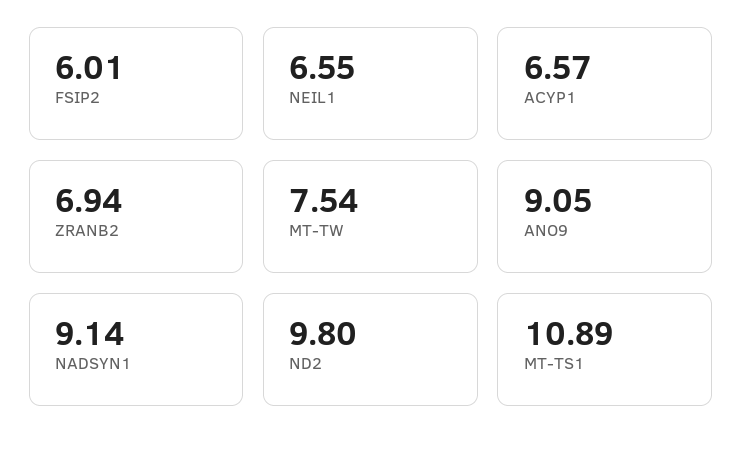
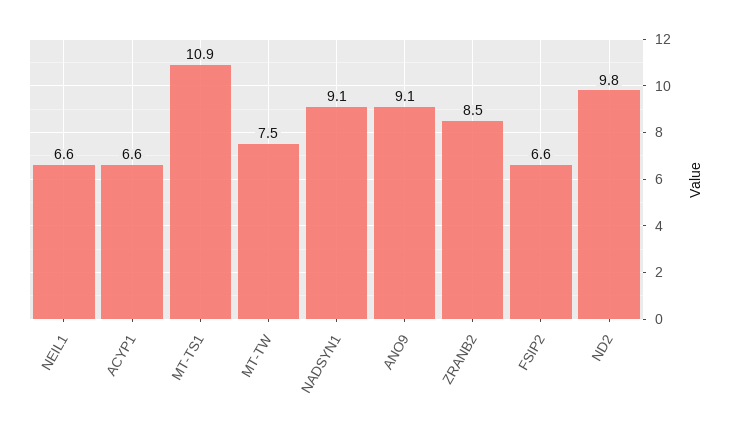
FSIP2: 6.01 -> 6.6
ZRANB2: 6.94 -> 8.5

